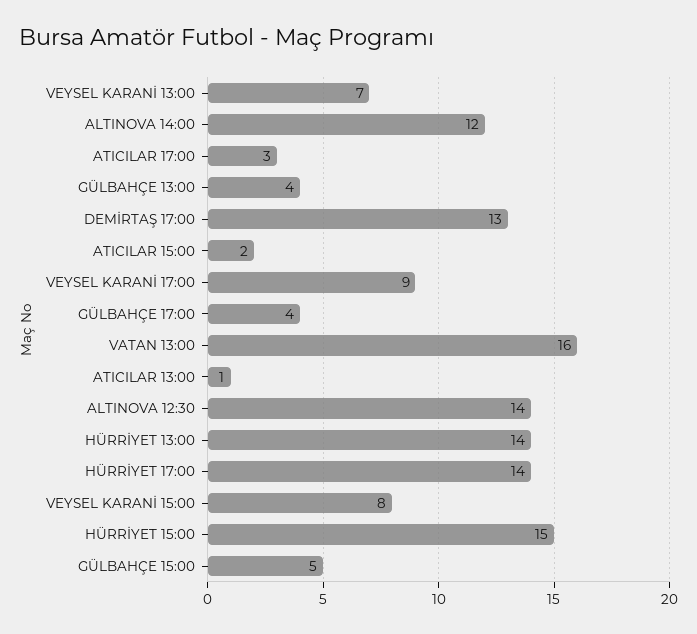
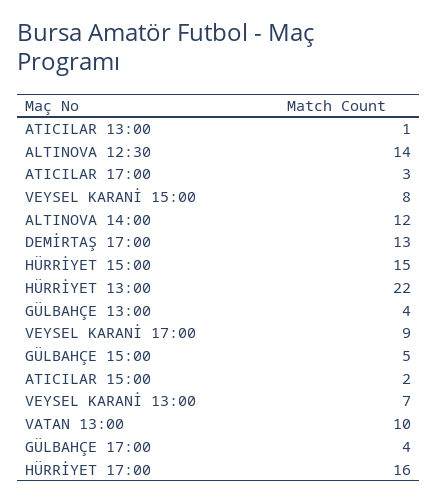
VATAN 13:00: 16 -> 10
HÜRRİYET 13:00: 14 -> 22
HÜRRİYET 17:00: 14 -> 16

